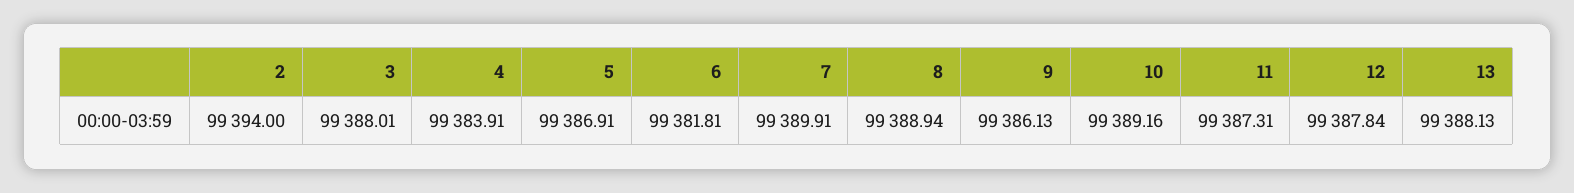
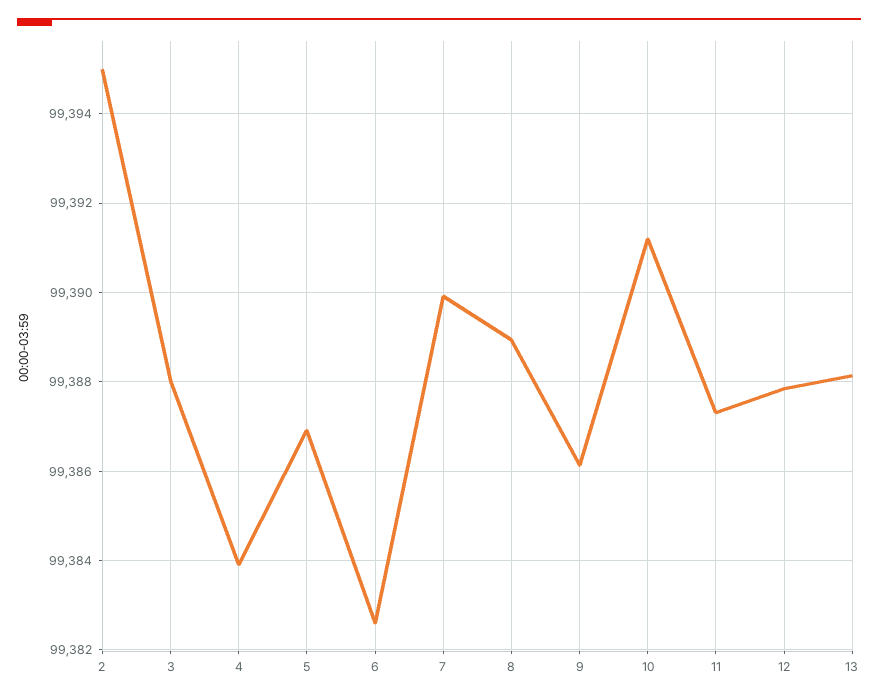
2: 99394 -> 99395
6: 99381.81 -> 99382.6
10: 99389.16 -> 99391.2

